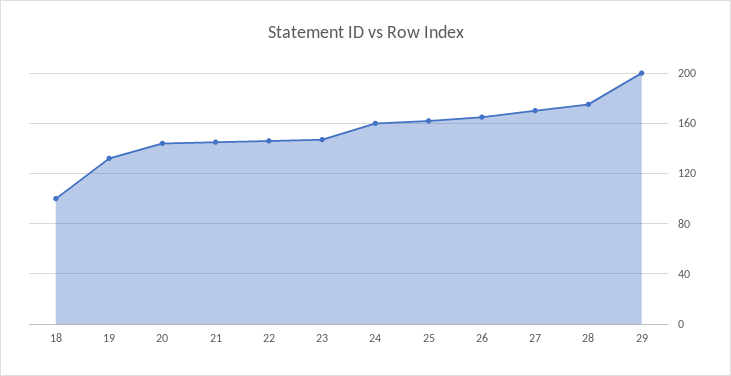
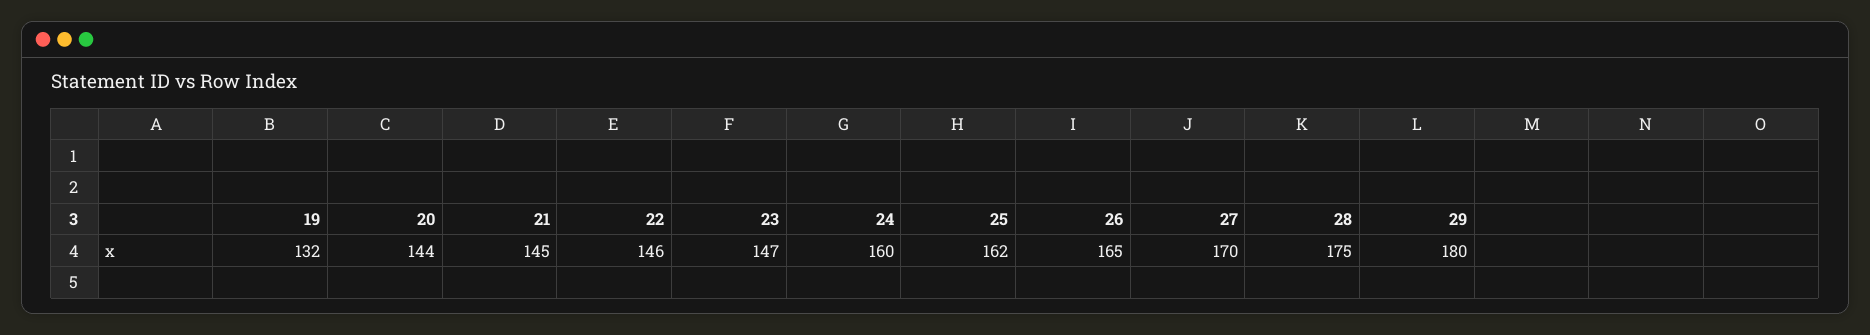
18: 100 -> none
29: 200 -> 180

